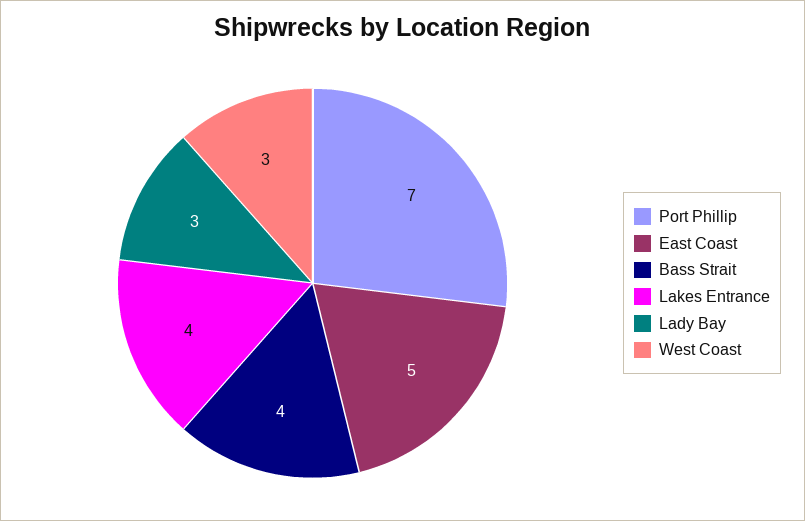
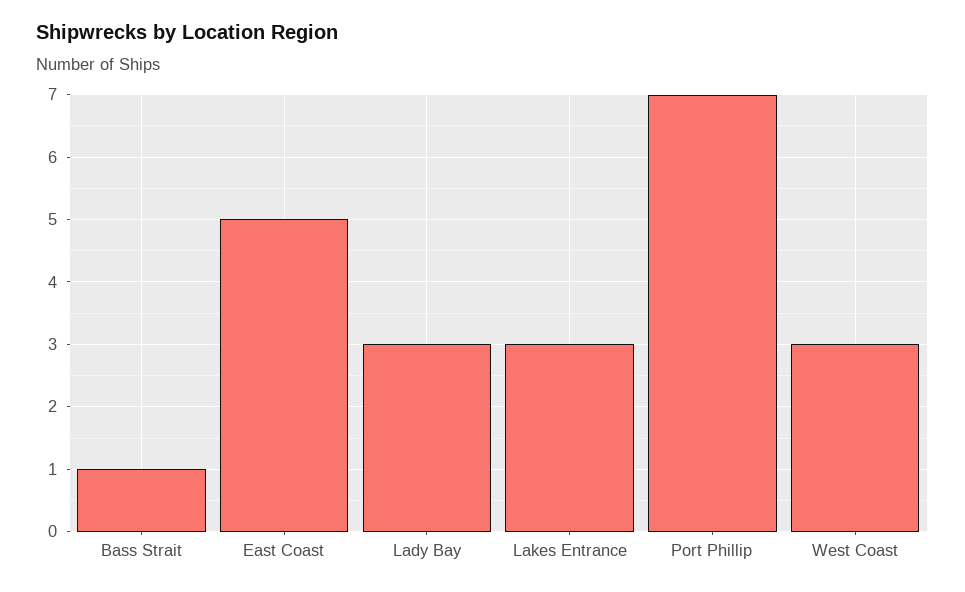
Bass Strait: 4 -> 1
Lakes Entrance: 4 -> 3

